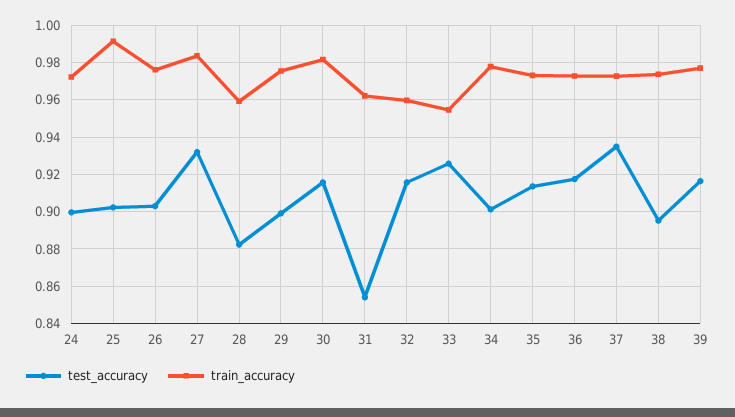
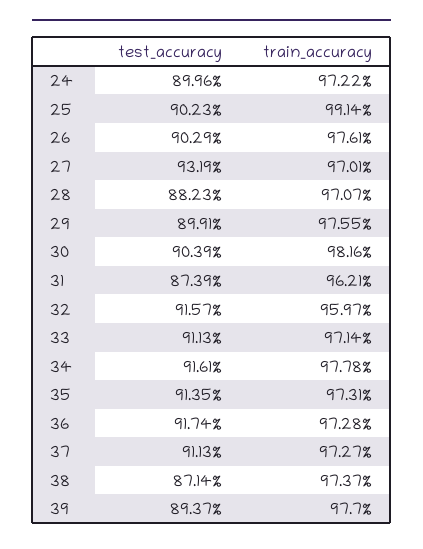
train_accuracy, 27: 0.985 -> 0.9701
train_accuracy, 28: 0.96 -> 0.9707
test_accuracy, 30: 0.915 -> 0.9039
test_accuracy, 31: 0.855 -> 0.8739
test_accuracy, 33: 0.925 -> 0.9113
train_accuracy, 33: 0.955 -> 0.9714
test_accuracy, 34: 0.9 -> 0.9161
test_accuracy, 37: 0.935 -> 0.9113
test_accuracy, 38: 0.895 -> 0.8714
test_accuracy, 39: 0.915 -> 0.8937

